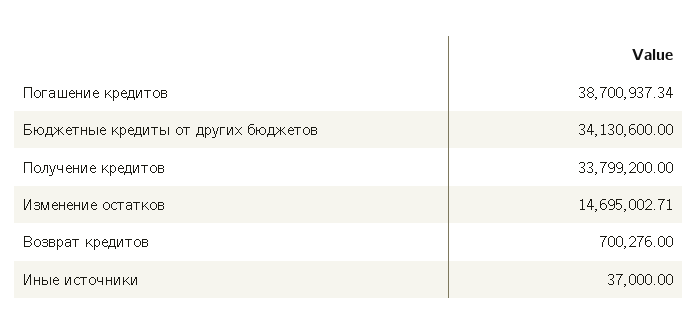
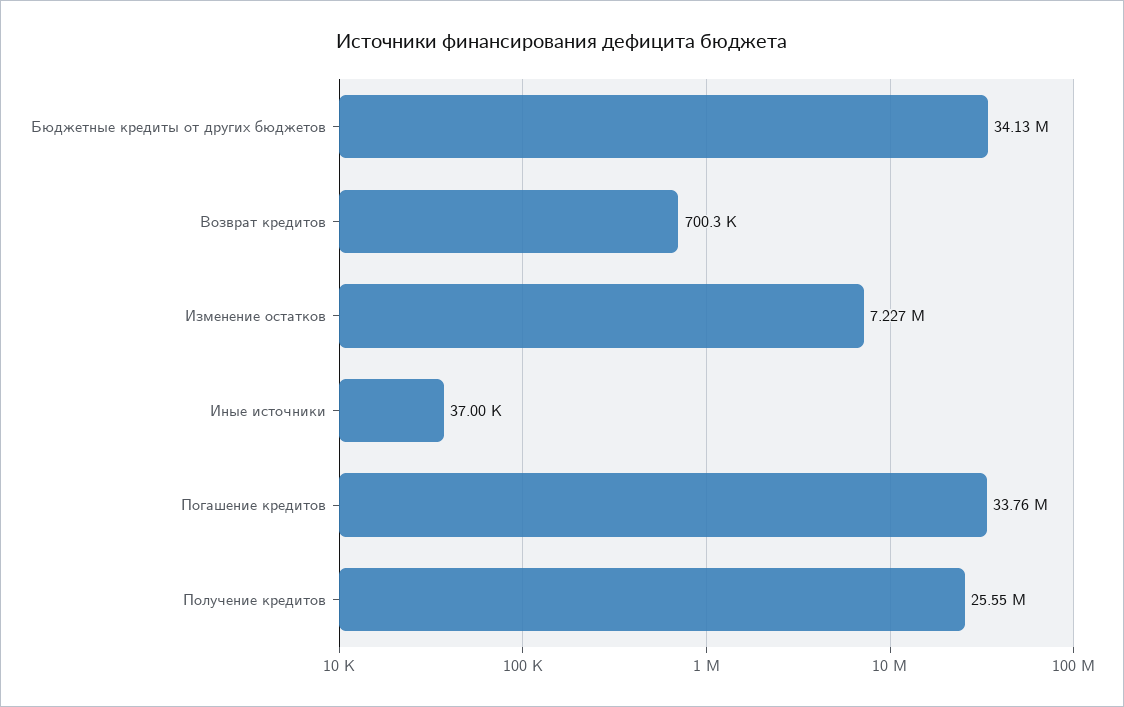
Погашение кредитов: 38700937.34 -> 33760000
Получение кредитов: 33799200 -> 25550000
Изменение остатков: 14695002.71 -> 7227000

